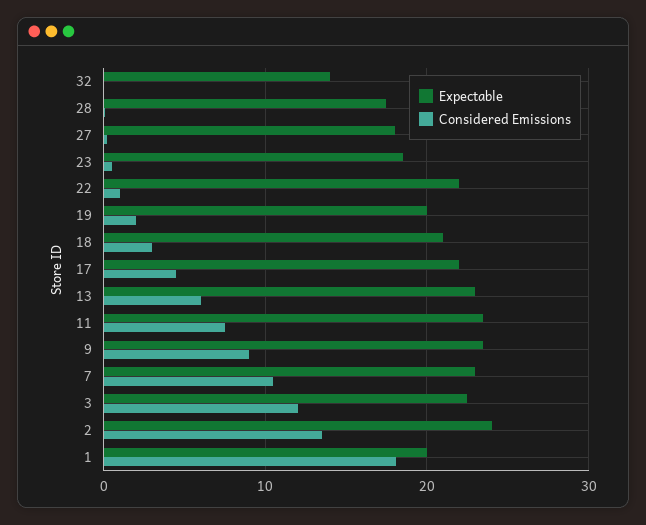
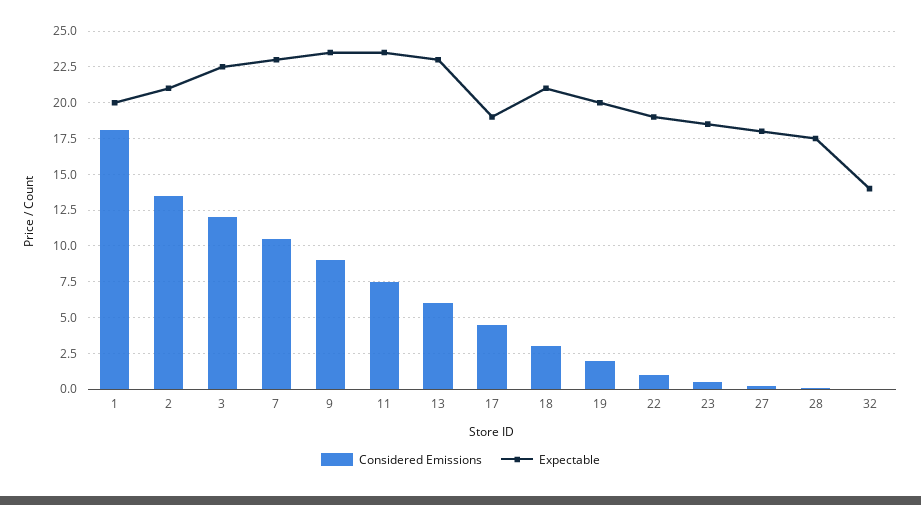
Expectable, 22: 22 -> 19
Expectable, 17: 22 -> 19
Expectable, 2: 24 -> 21

